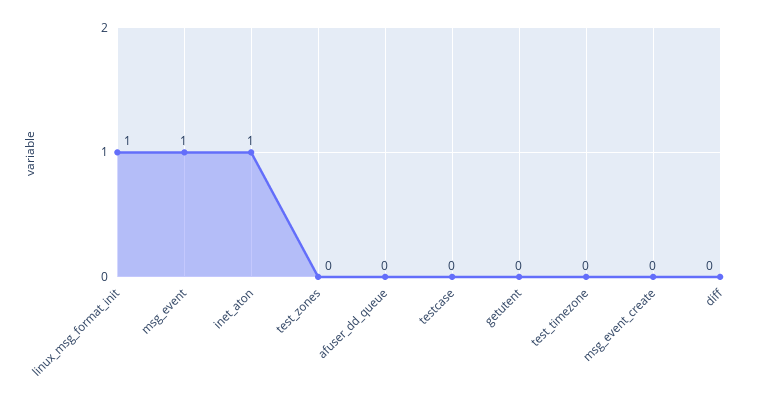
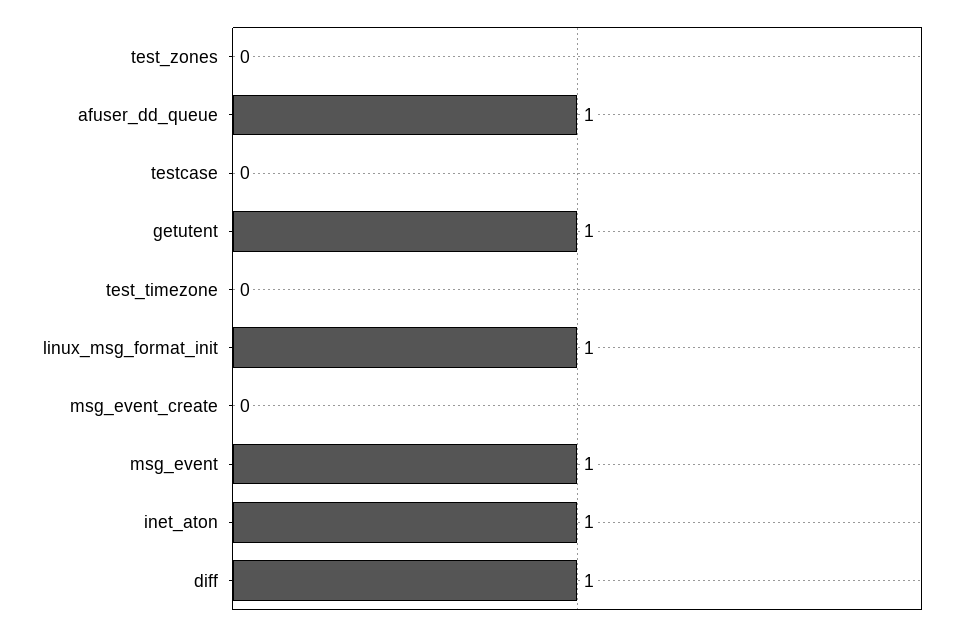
afuser_dd_queue: 0 -> 1
getutent: 0 -> 1
diff: 0 -> 1

